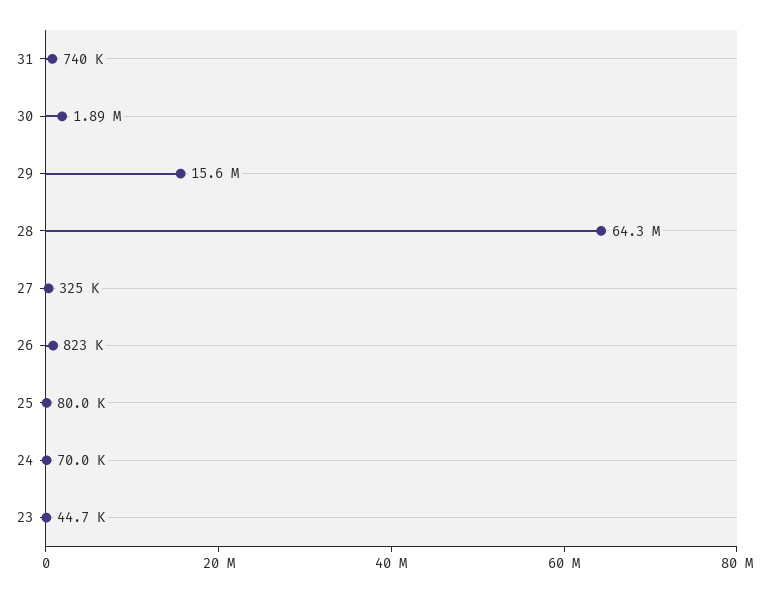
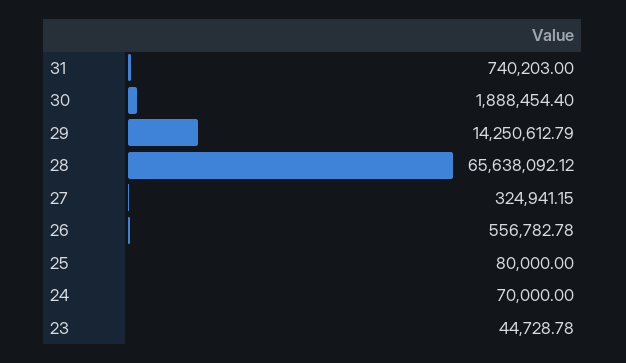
29: 15600000 -> 14250612.79
28: 64300000 -> 65638092.12
26: 823000 -> 556782.78

